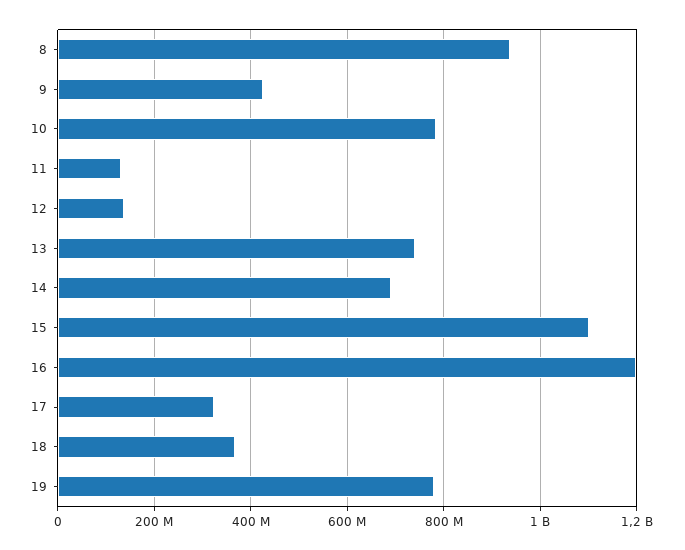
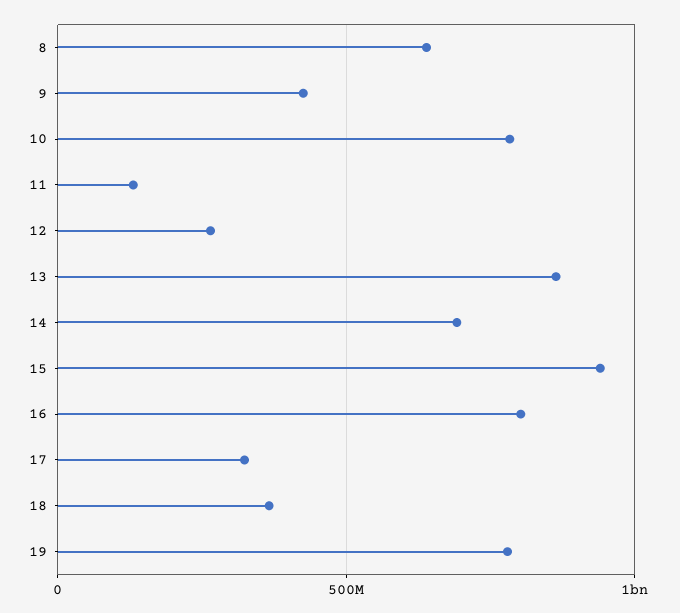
8: 940000000 -> 650000000
12: 140000000 -> 250000000
13: 740000000 -> 850000000
15: 1100000000 -> 950000000
16: 1200000000 -> 800000000

